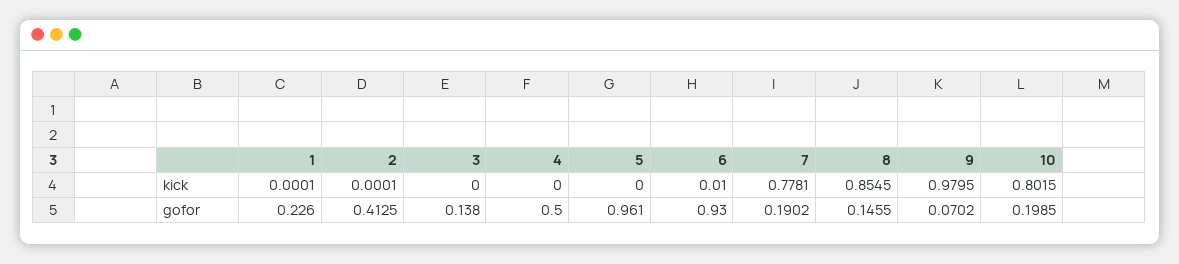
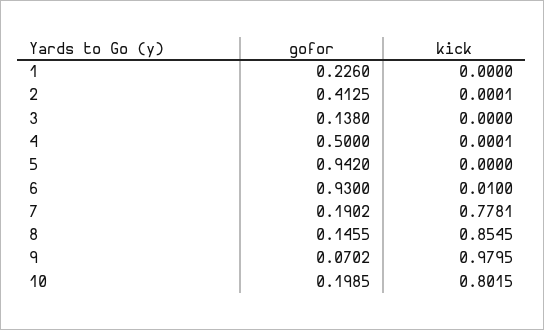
1, kick: 0.0001 -> 0
4, kick: 0 -> 0.0001
5, gofor: 0.961 -> 0.942

